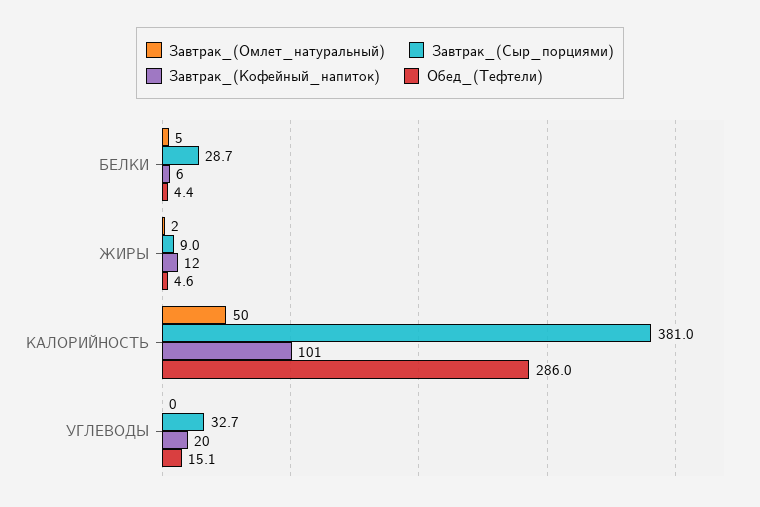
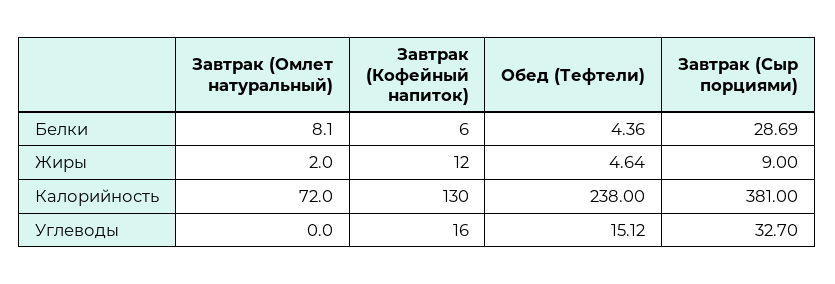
Завтрак_(Омлет_натуральный), БЕЛКИ: 5 -> 8.1
Завтрак_(Омлет_натуральный), КАЛОРИЙНОСТЬ: 50 -> 72
Завтрак_(Кофейный_напиток), КАЛОРИЙНОСТЬ: 101 -> 130
Обед_(Тефтели), КАЛОРИЙНОСТЬ: 286 -> 238
Завтрак_(Кофейный_напиток), УГЛЕВОДЫ: 20 -> 16

